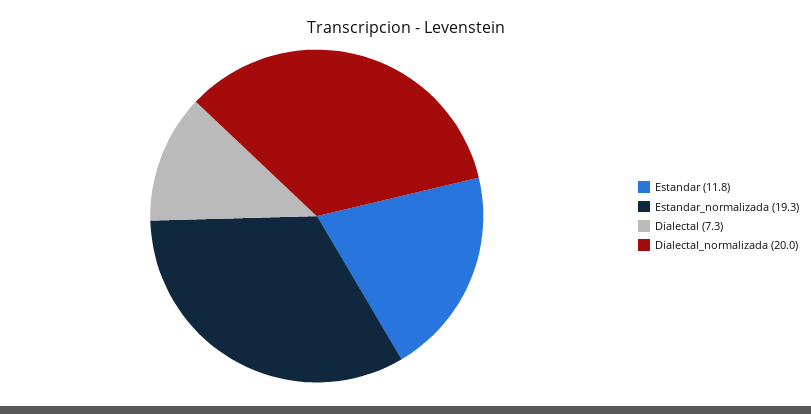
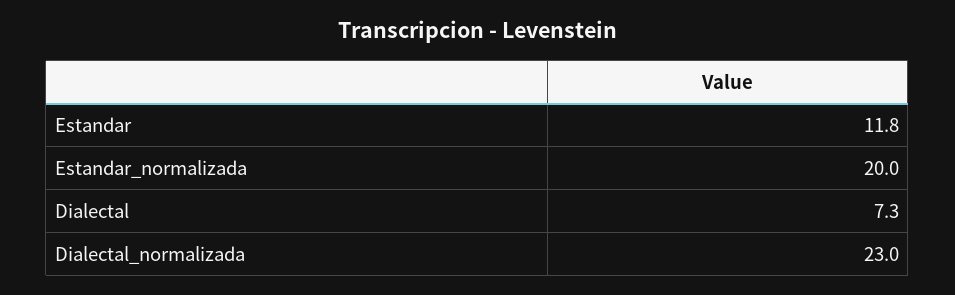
Estandar_normalizada: 19.3 -> 20
Dialectal_normalizada: 20 -> 23

